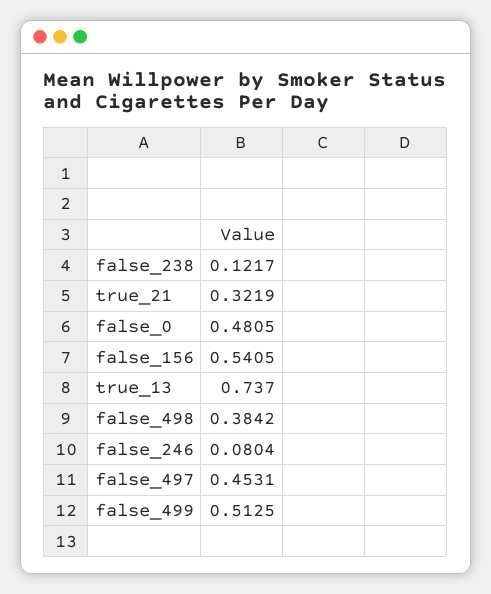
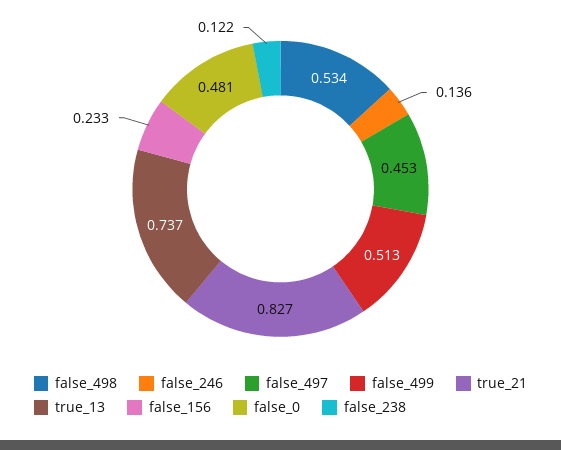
true_21: 0.3219 -> 0.827
false_156: 0.5405 -> 0.233
false_498: 0.3842 -> 0.534
false_246: 0.0804 -> 0.136

